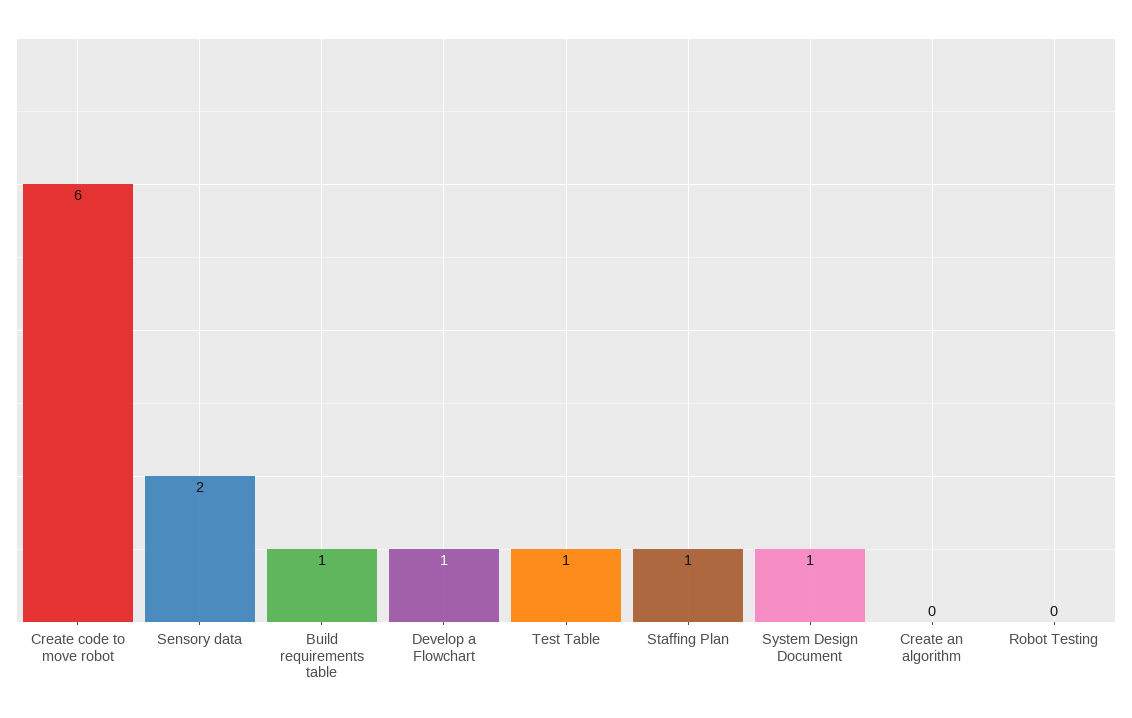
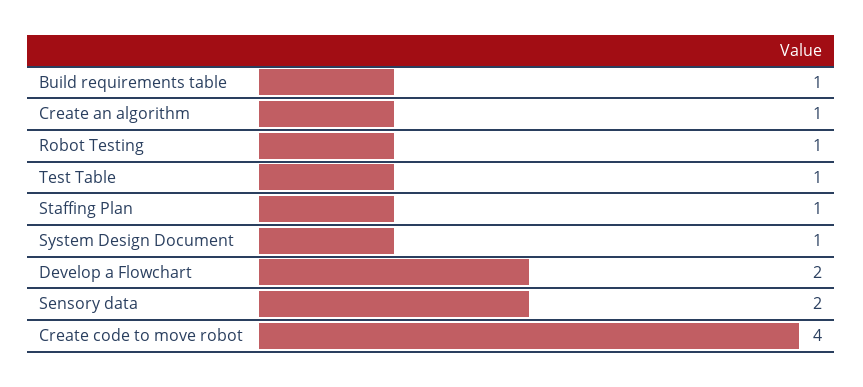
Create code to move robot: 6 -> 4
Develop a Flowchart: 1 -> 2
Create an algorithm: 0 -> 1
Robot Testing: 0 -> 1

